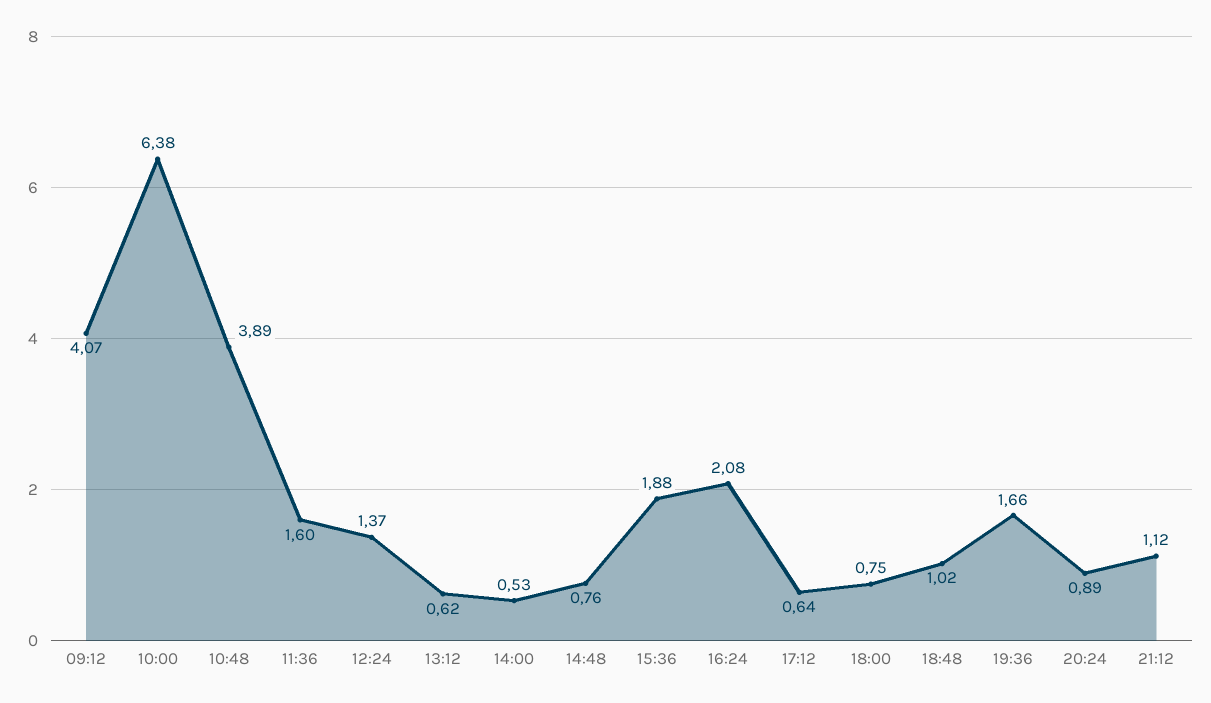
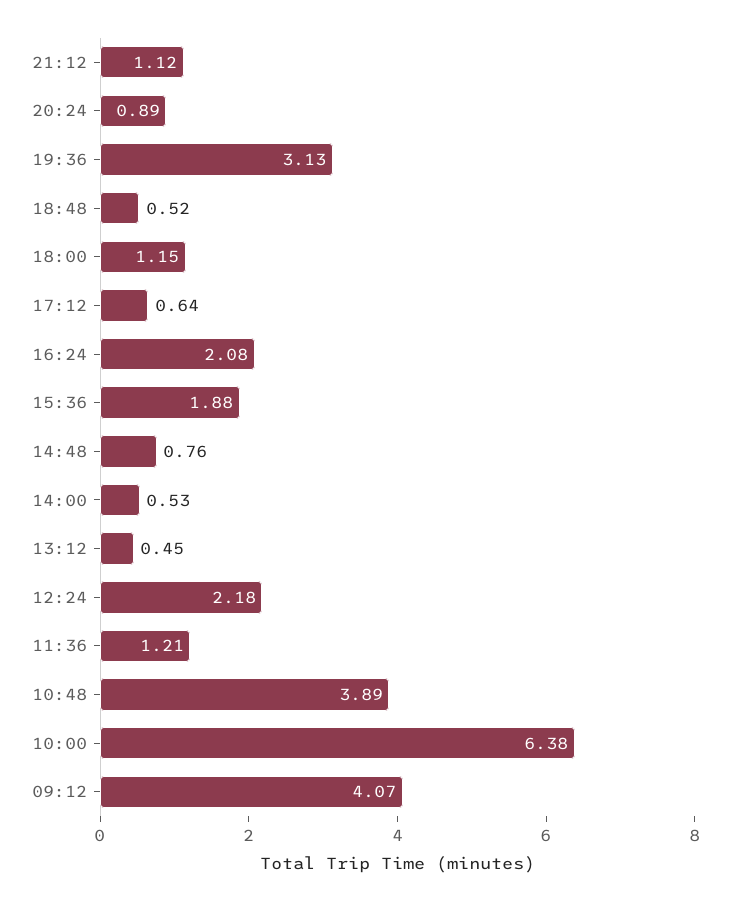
11:36: 1.6 -> 1.21
12:24: 1.37 -> 2.18
13:12: 0.62 -> 0.45
18:00: 0.75 -> 1.15
18:48: 1.02 -> 0.52
19:36: 1.66 -> 3.13

